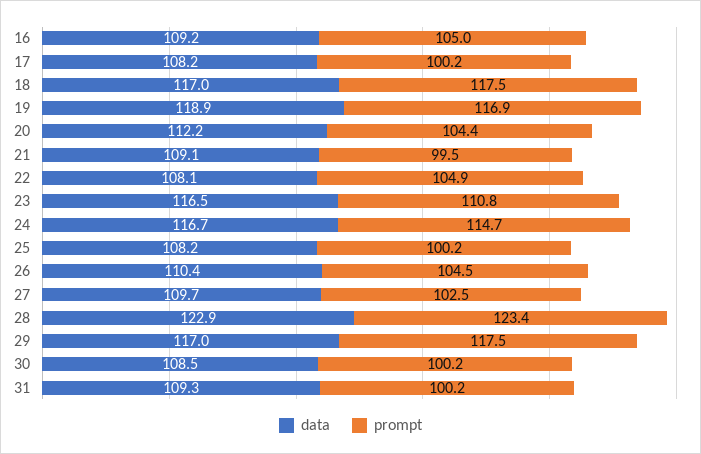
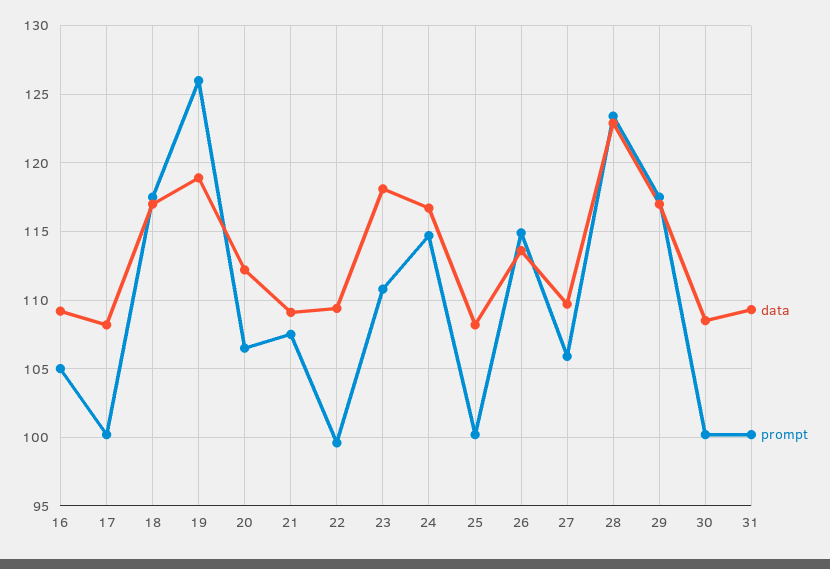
prompt, 19: 116.9 -> 126
prompt, 20: 104.4 -> 106.5
prompt, 21: 99.5 -> 107.5
data, 22: 108.1 -> 109.5
prompt, 22: 104.9 -> 99.5
data, 23: 116.5 -> 118
data, 26: 110.4 -> 113.5
prompt, 26: 104.5 -> 115
prompt, 27: 102.5 -> 106

